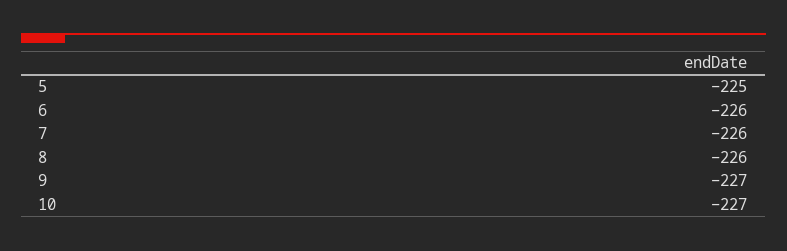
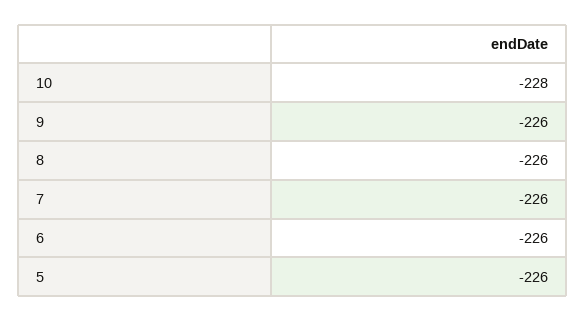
5: -225 -> -226
9: -227 -> -226
10: -227 -> -228

